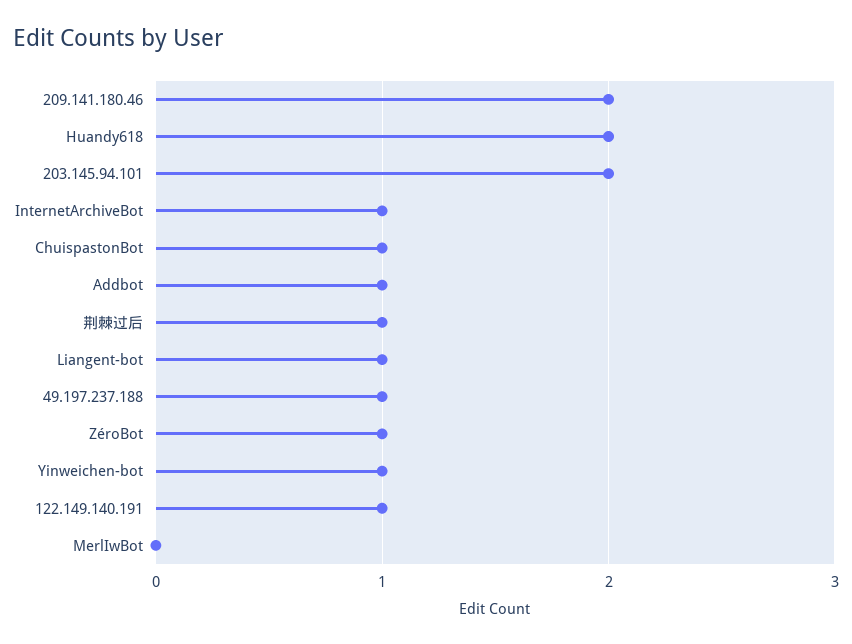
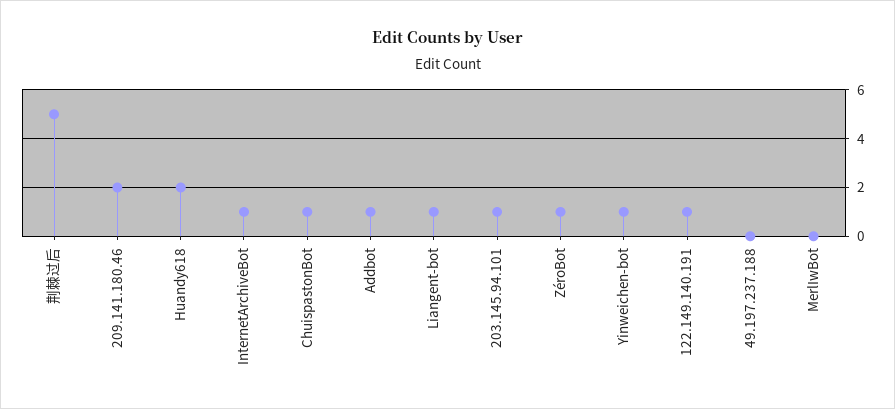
203.145.94.101: 2 -> 1
荆棘过后: 1 -> 5
49.197.237.188: 1 -> 0

